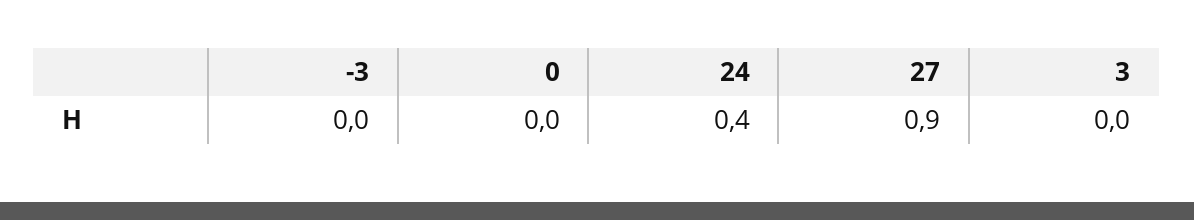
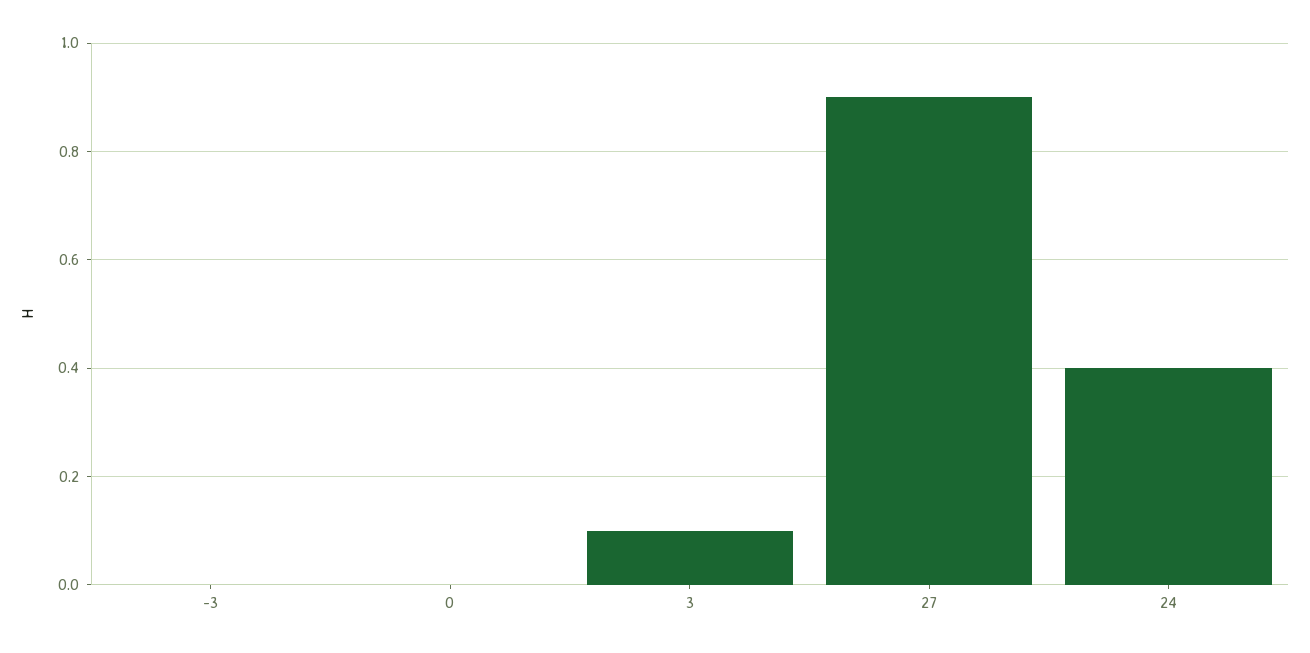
3: 0 -> 0.1

